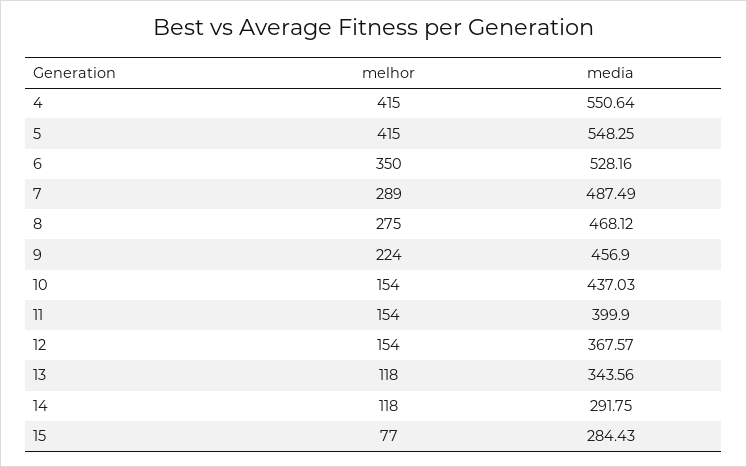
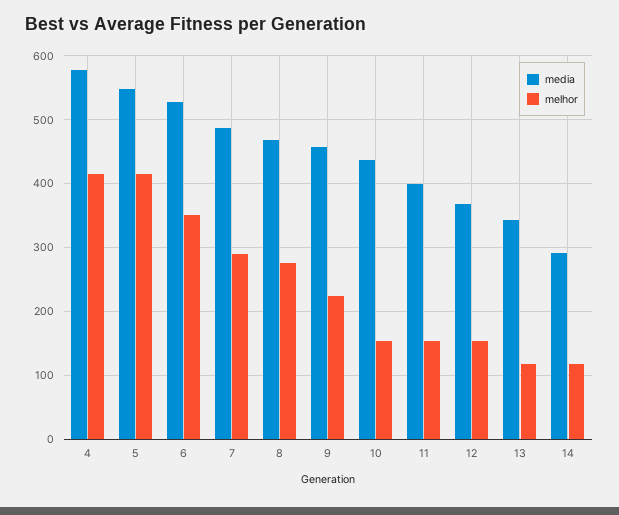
media, 4: 550.64 -> 580
melhor, 15: 77 -> none
media, 15: 284.43 -> none

